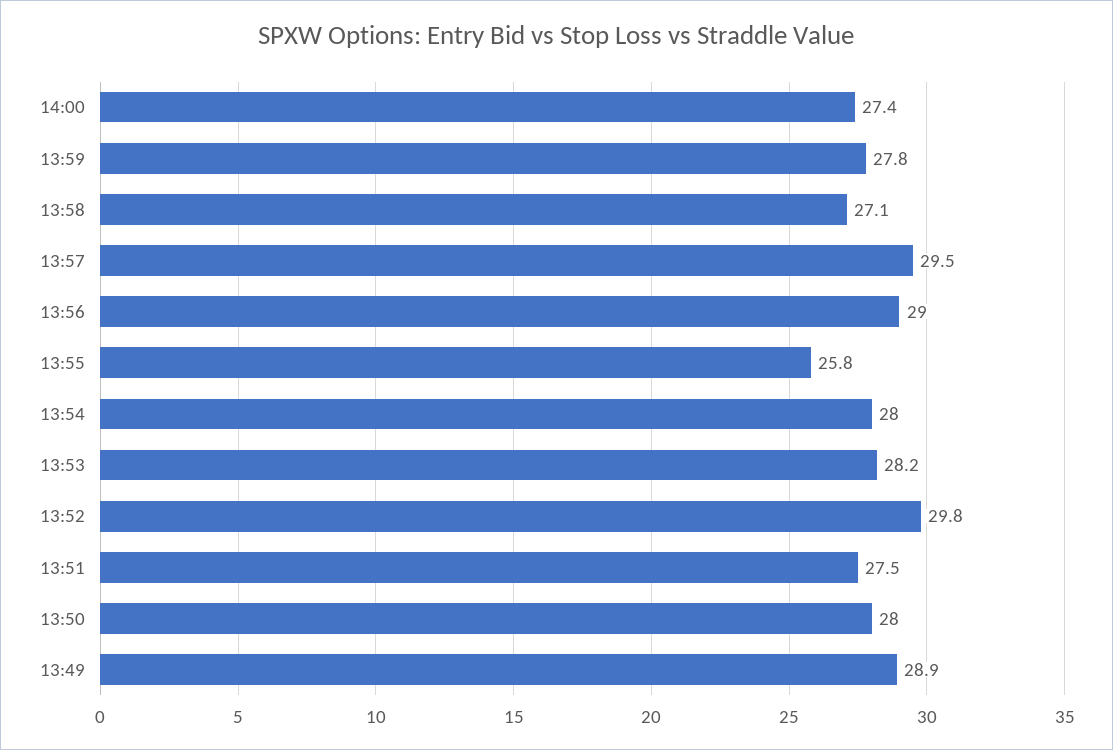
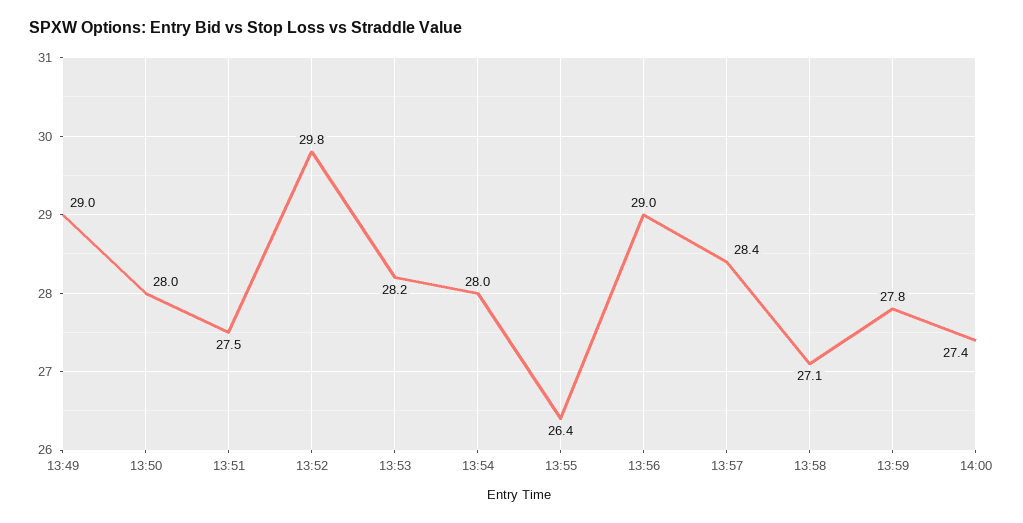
13:57: 29.5 -> 28.4
13:55: 25.8 -> 26.4
13:49: 28.9 -> 29

